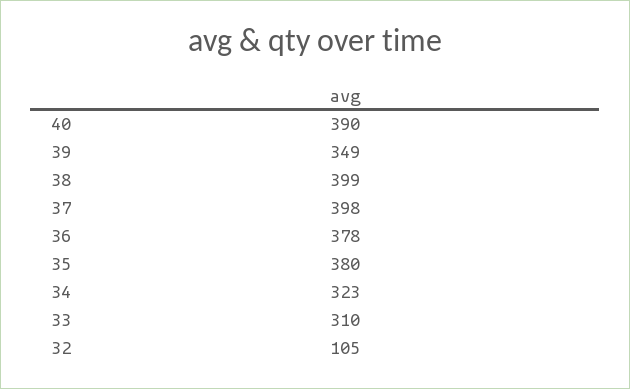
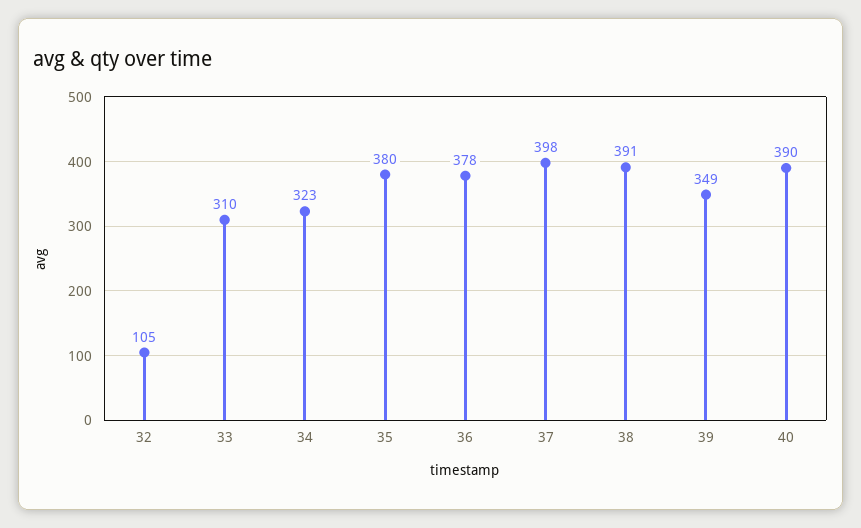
38: 399 -> 391

